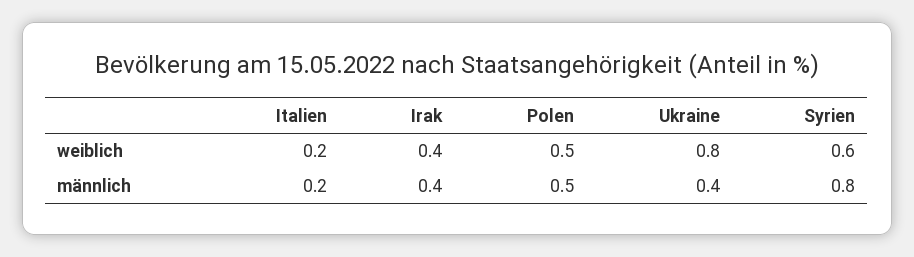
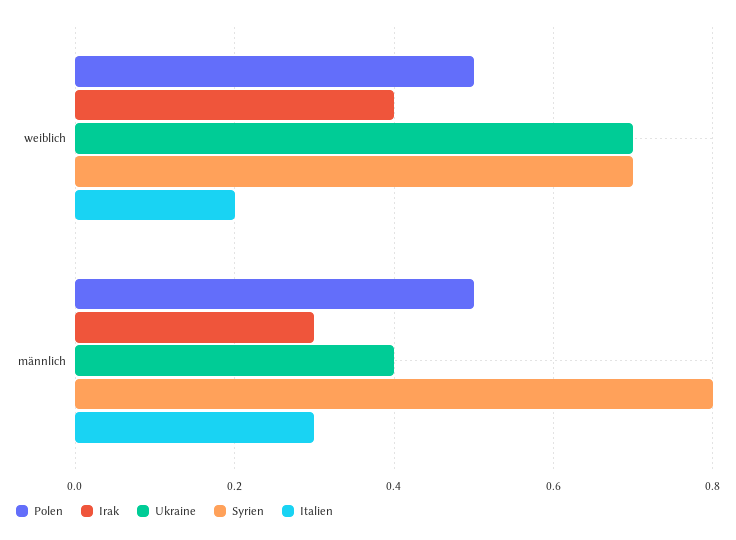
Ukraine, weiblich: 0.8 -> 0.7
Syrien, weiblich: 0.6 -> 0.7
Italien, männlich: 0.2 -> 0.3
Irak, männlich: 0.4 -> 0.3

